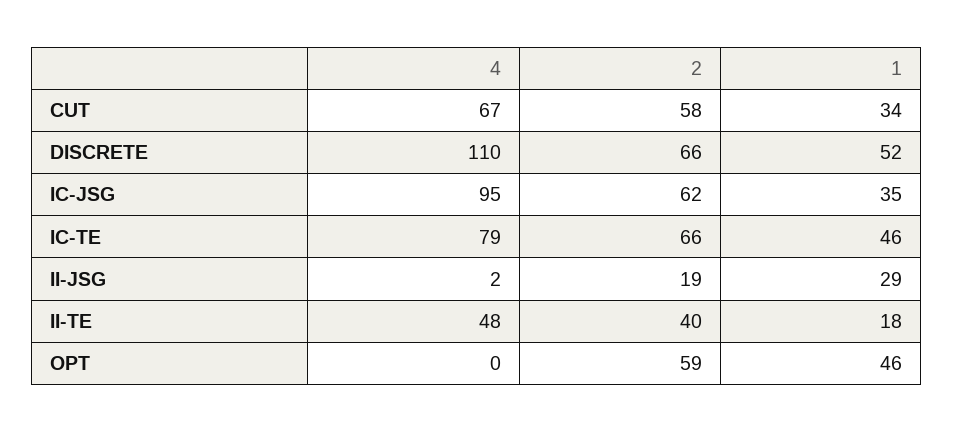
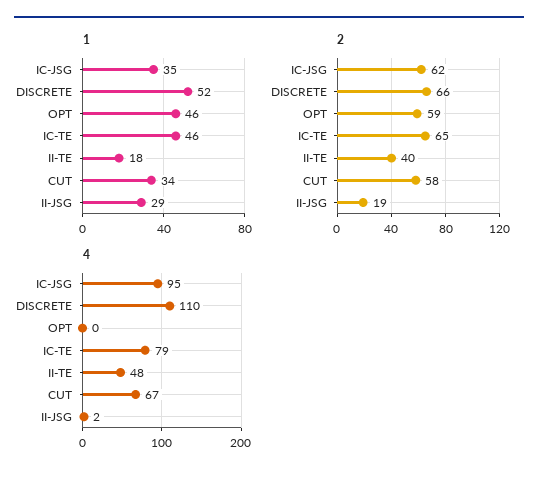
2, IC-TE: 66 -> 65

